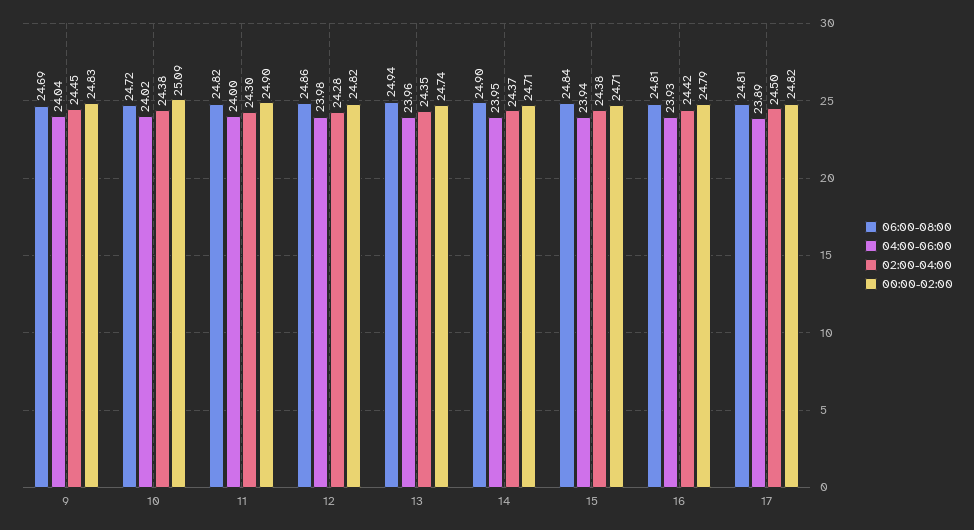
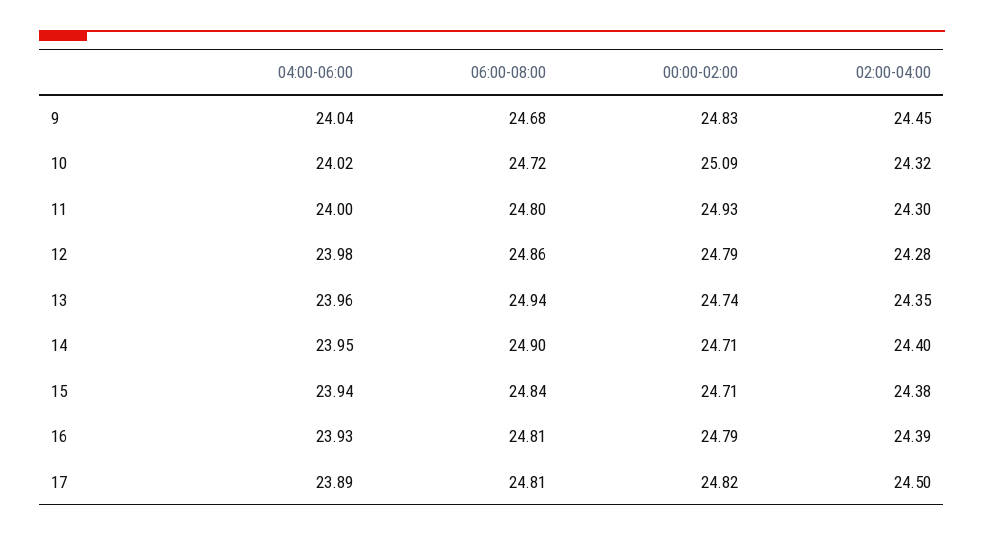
06:00-08:00, 9: 24.69 -> 24.68
02:00-04:00, 10: 24.38 -> 24.32
06:00-08:00, 11: 24.82 -> 24.8
00:00-02:00, 11: 24.9 -> 24.93
00:00-02:00, 12: 24.82 -> 24.79
02:00-04:00, 14: 24.37 -> 24.4
02:00-04:00, 16: 24.42 -> 24.39

